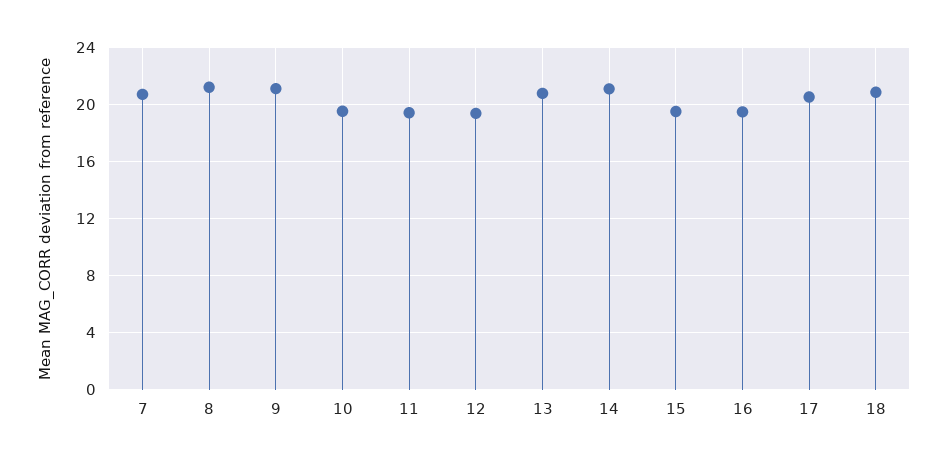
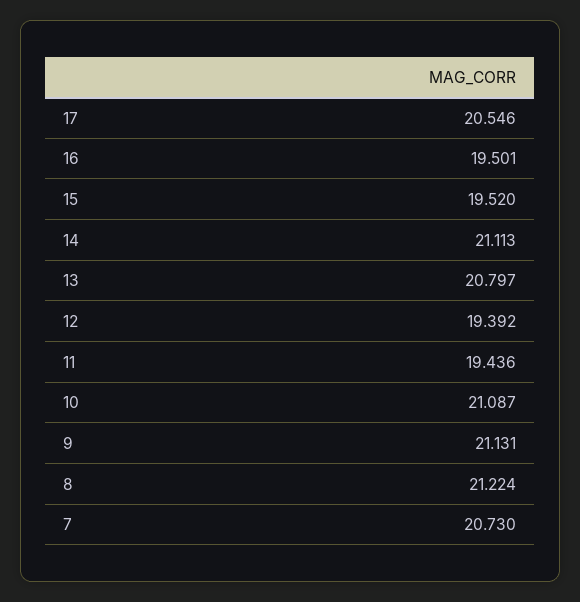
10: 19.5 -> 21.087
18: 21 -> none

